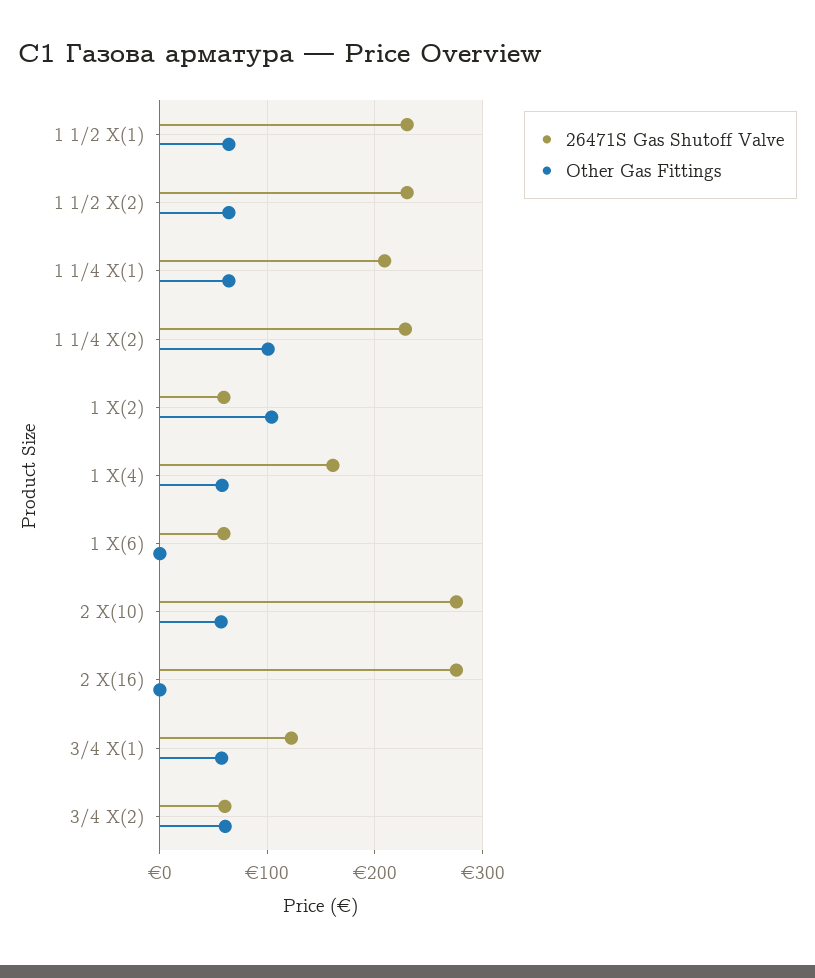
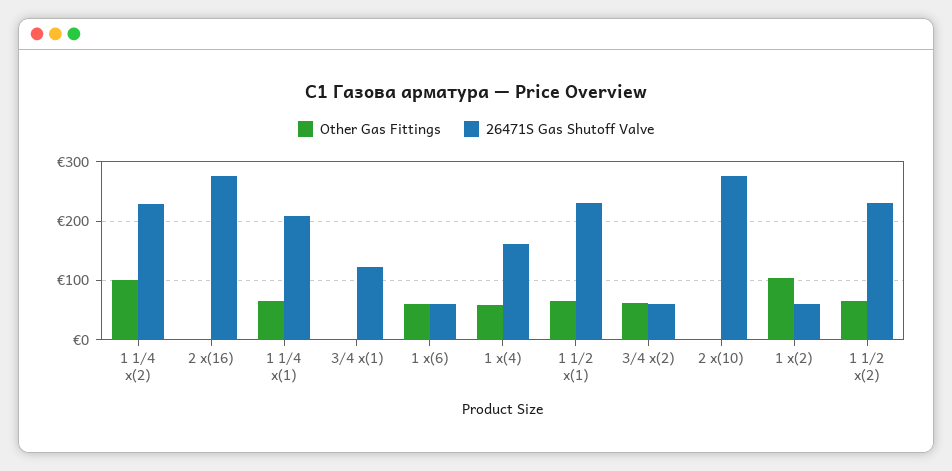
Other Gas Fittings, 1 X(6): 0 -> 60
Other Gas Fittings, 2 X(10): 60 -> 0
Other Gas Fittings, 3/4 X(1): 60 -> 0

